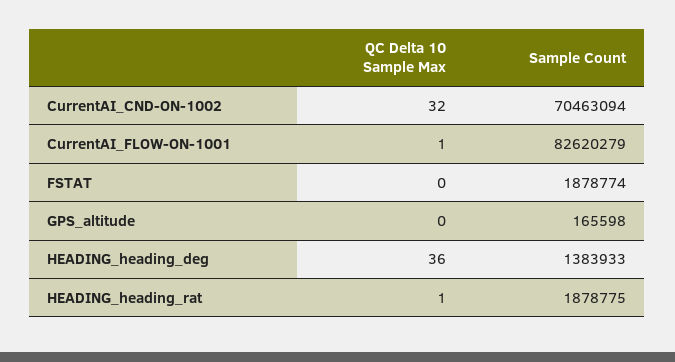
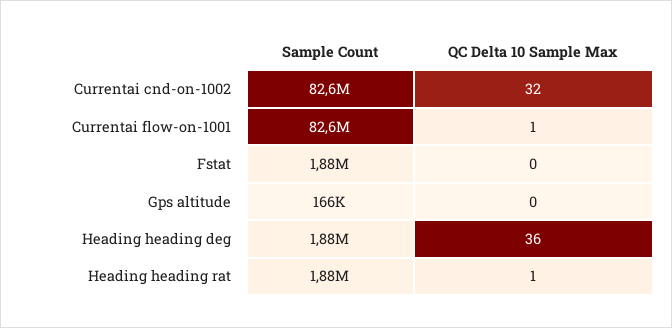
Sample Count, CurrentAI_CND-ON-1002: 70463094 -> 82600000
Sample Count, HEADING_heading_deg: 1383933 -> 1880000

